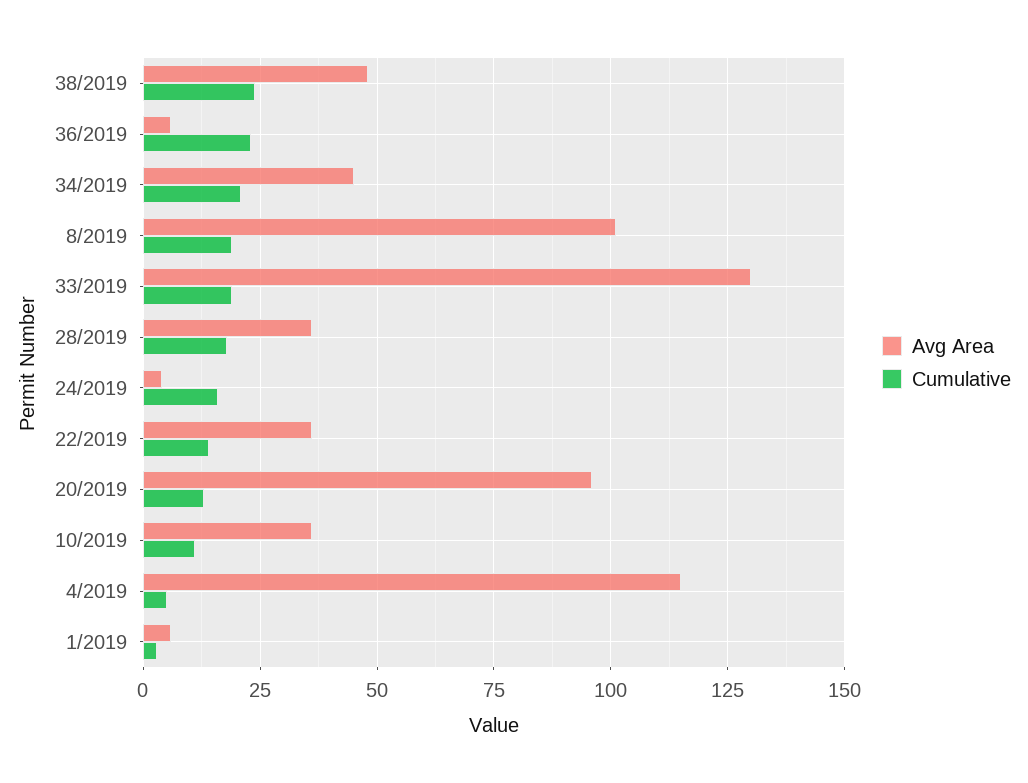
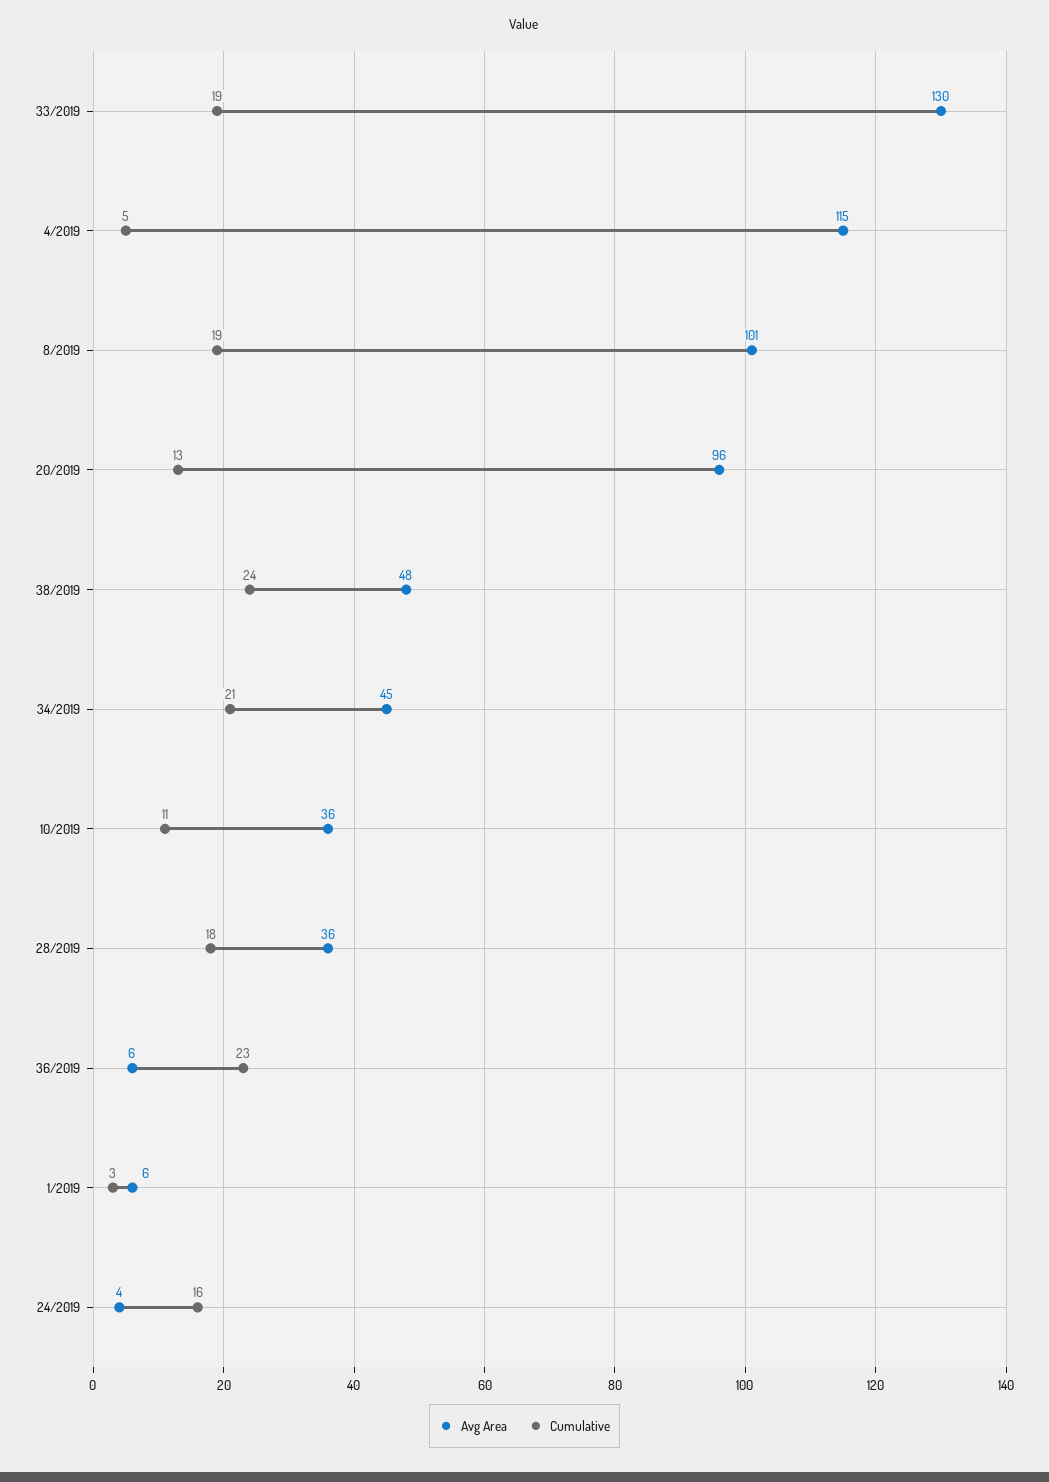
Avg Area, 22/2019: 35 -> none
Cumulative, 22/2019: 15 -> none

